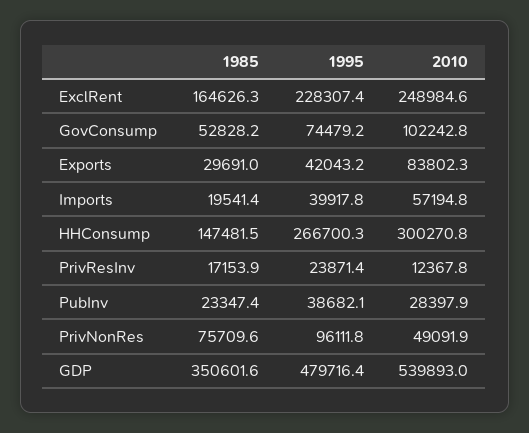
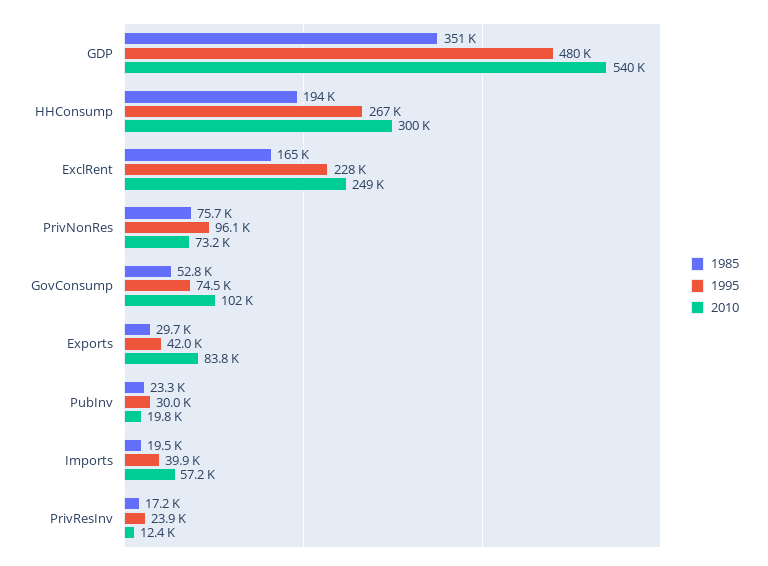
1985, HHConsump: 147481.5 -> 194000
1995, PubInv: 38682.1 -> 30000
2010, PubInv: 28397.9 -> 19800
2010, PrivNonRes: 49091.9 -> 73200

